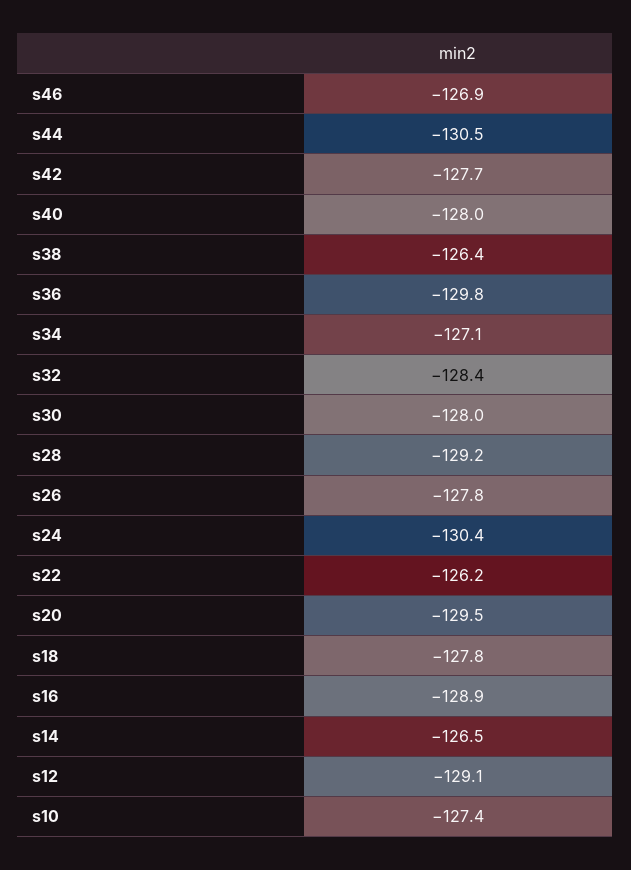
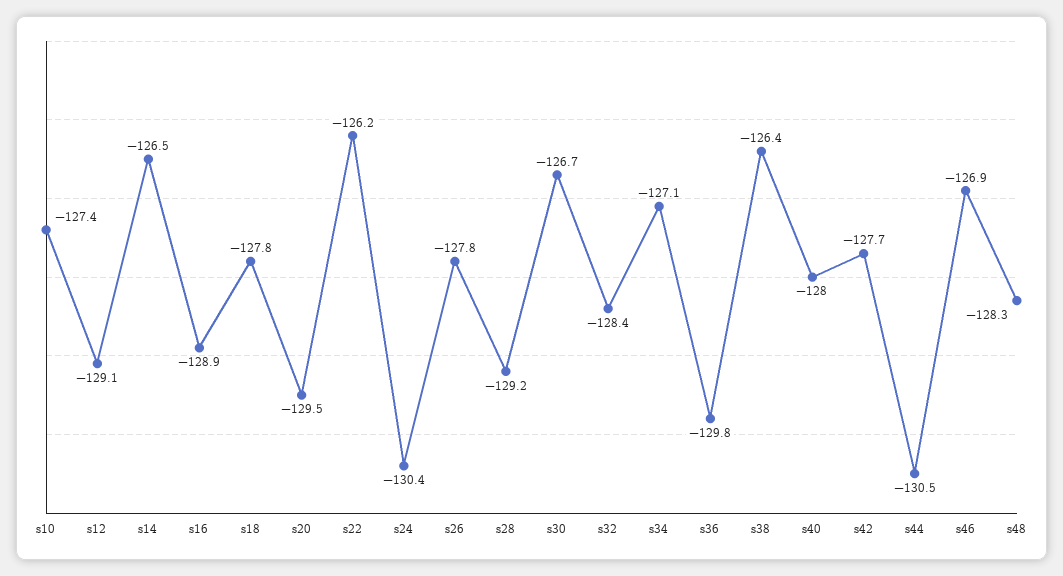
s30: -128 -> -126.7
s48: none -> -128.3

